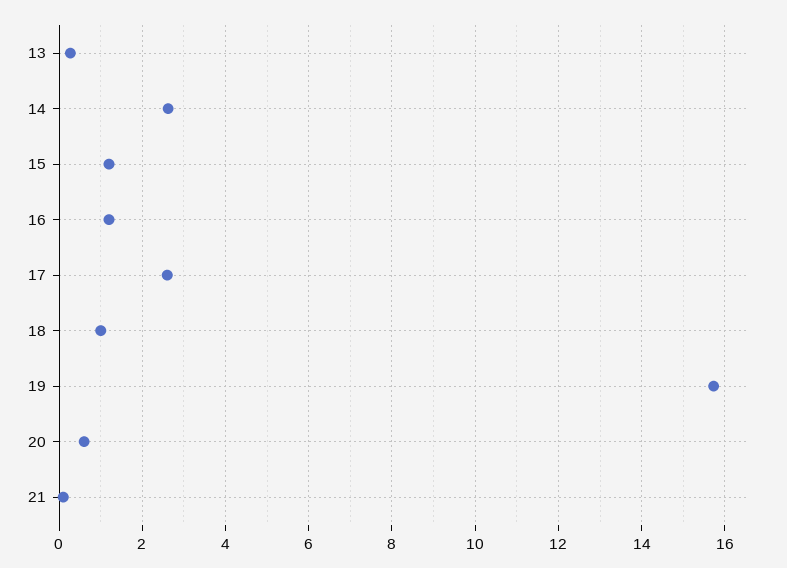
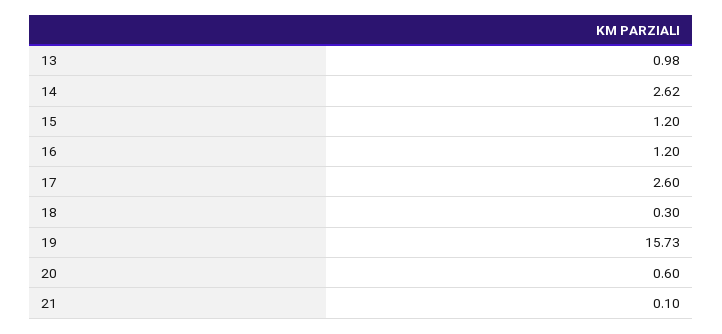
13: 0.2 -> 0.98
18: 1 -> 0.3

